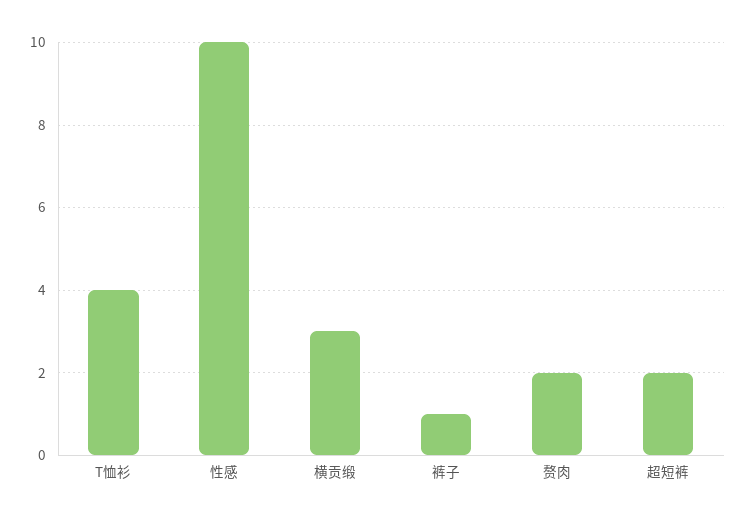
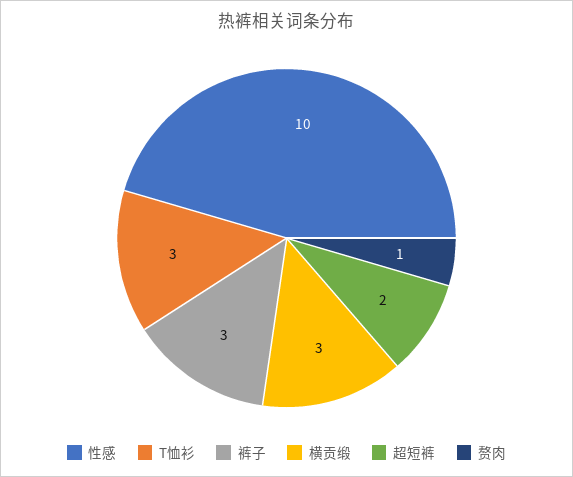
T恤衫: 4 -> 3
裤子: 1 -> 3
赘肉: 2 -> 1

